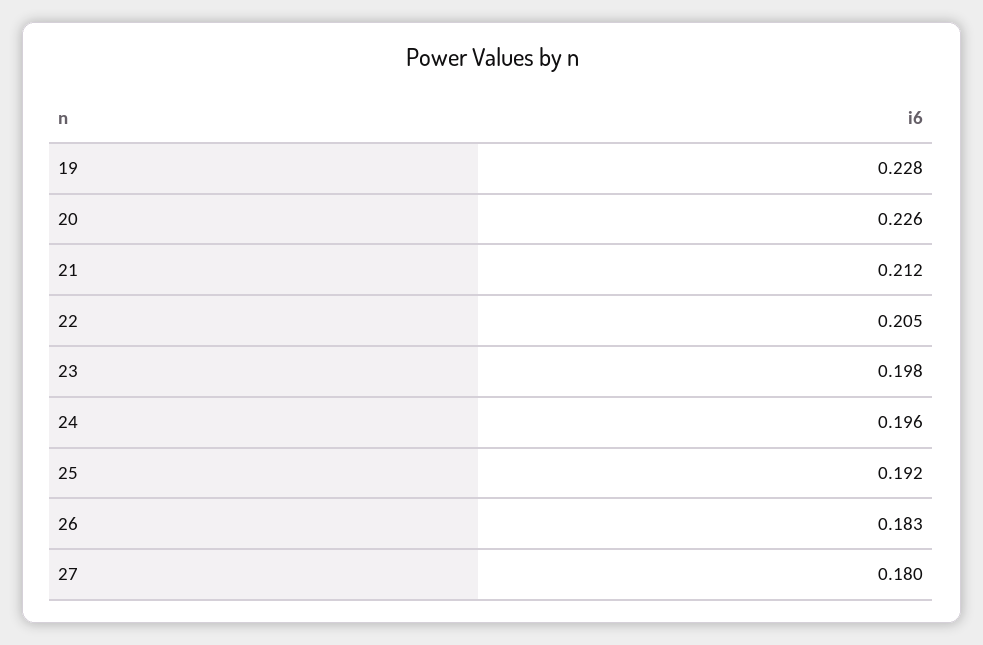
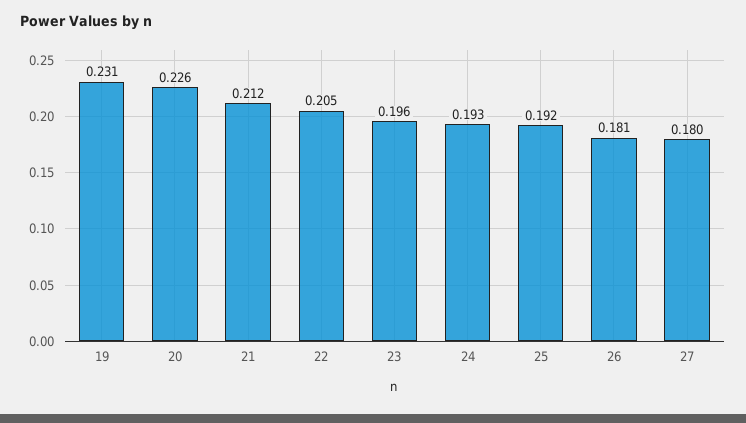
19: 0.228 -> 0.231
23: 0.198 -> 0.196
24: 0.196 -> 0.193
26: 0.183 -> 0.181

